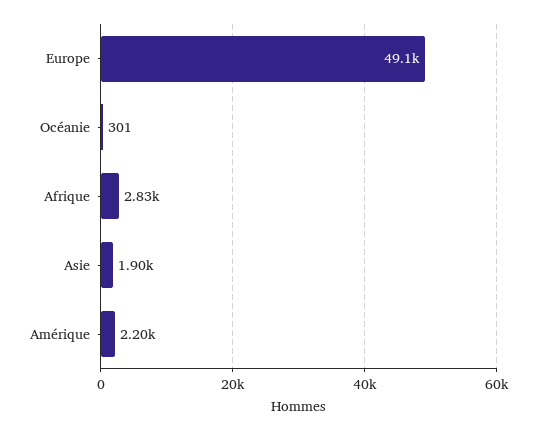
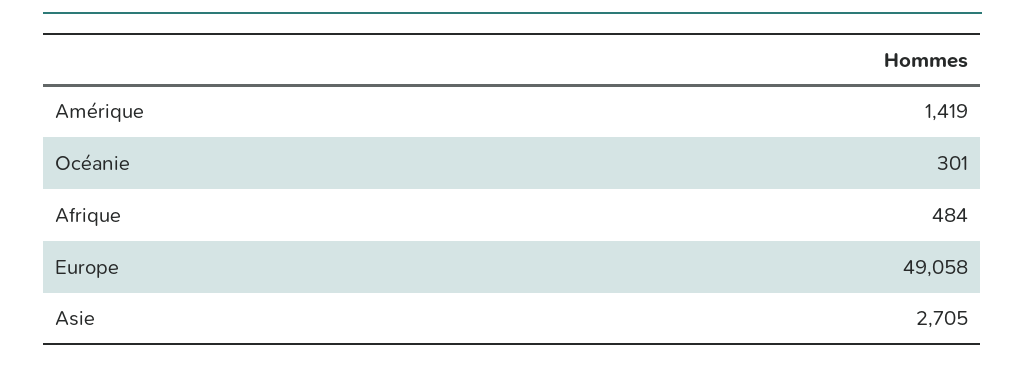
Afrique: 2830 -> 484
Asie: 1900 -> 2705
Amérique: 2200 -> 1419

